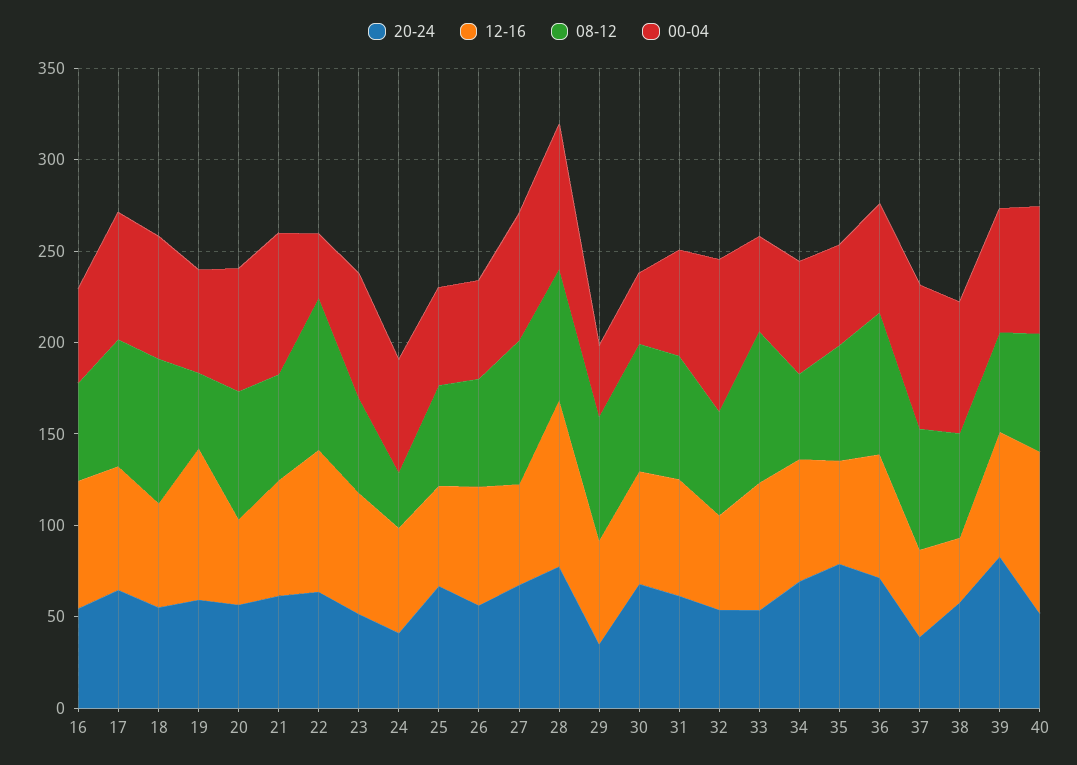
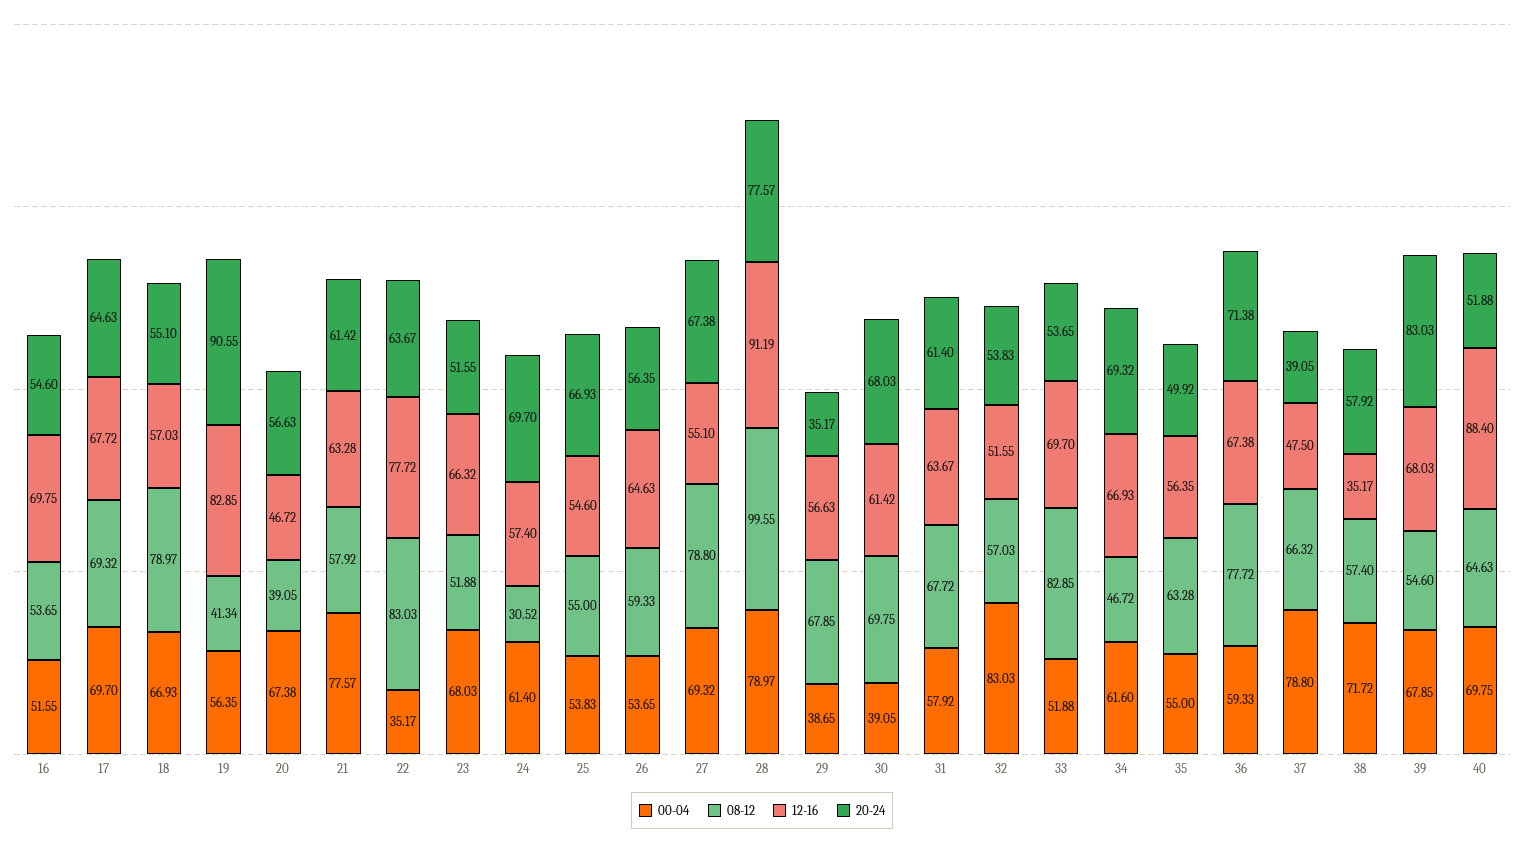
20-24, 19: 60 -> 90.55
08-12, 20: 70 -> 39.05
20-24, 24: 40 -> 69.7
08-12, 28: 70 -> 99.55
20-24, 35: 80 -> 49.92

